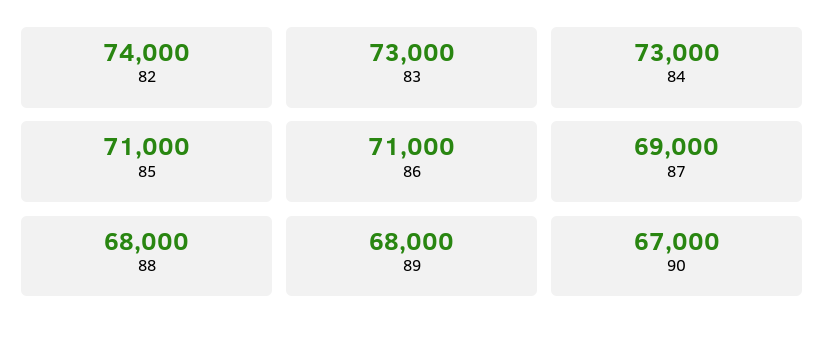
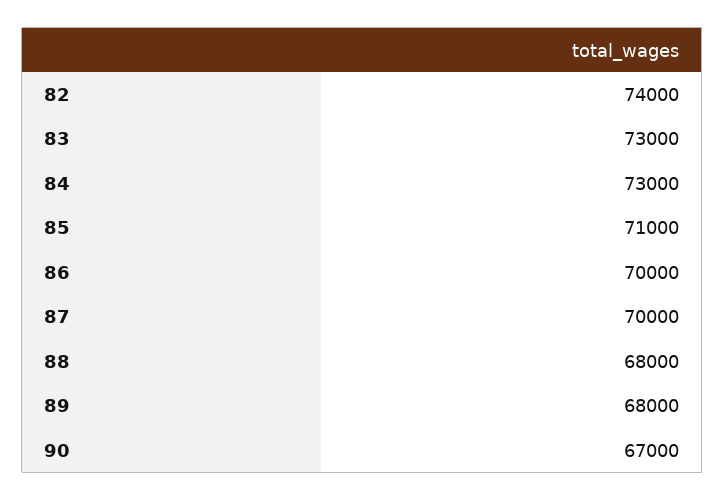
86: 71000 -> 70000
87: 69000 -> 70000

